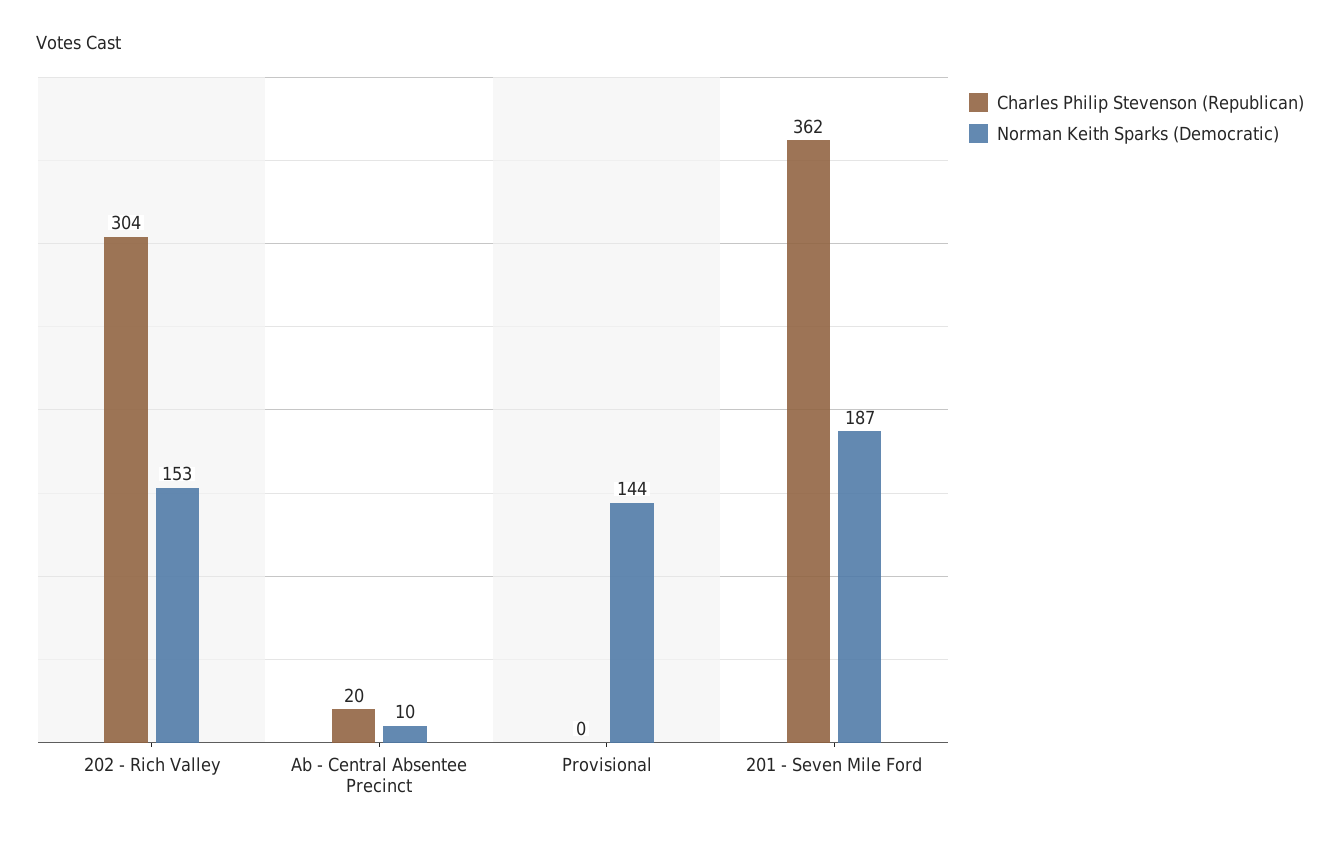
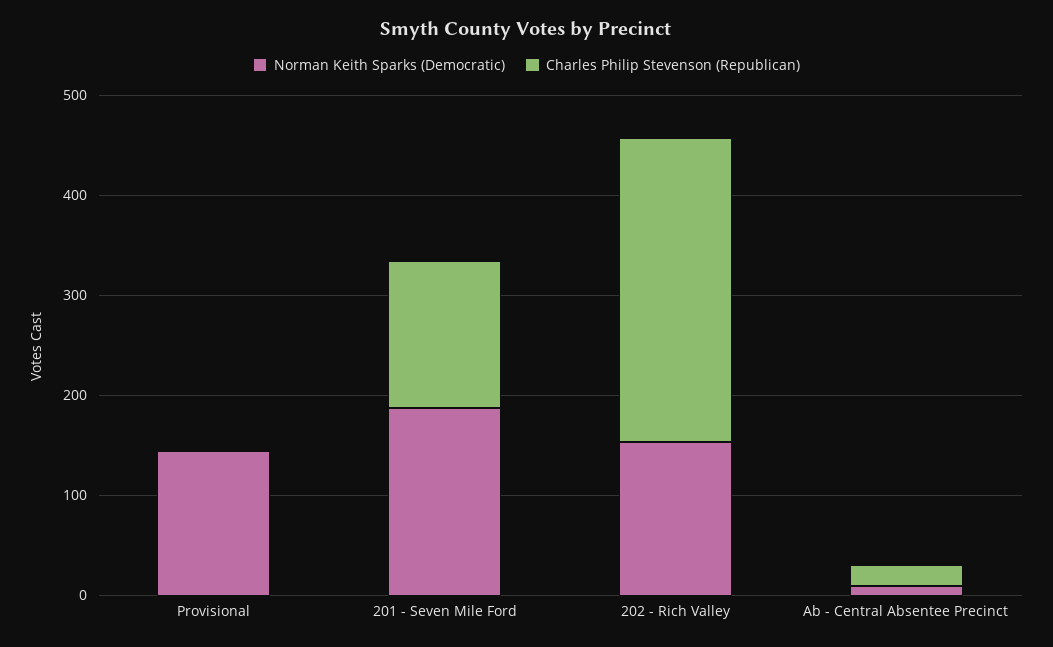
Charles Philip Stevenson (Republican), 201 - Seven Mile Ford: 362 -> 140

